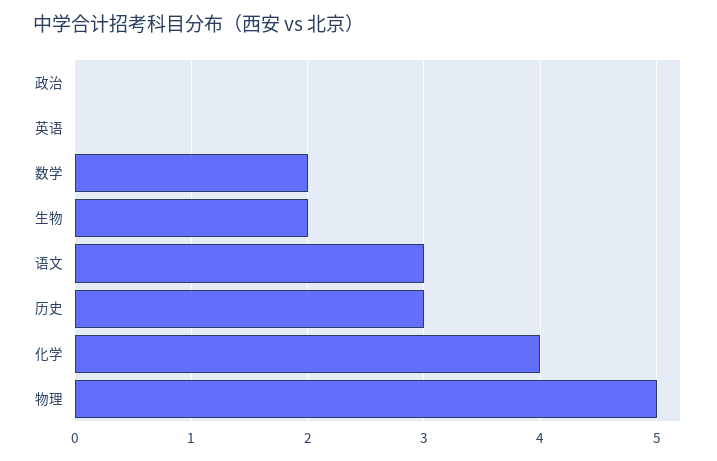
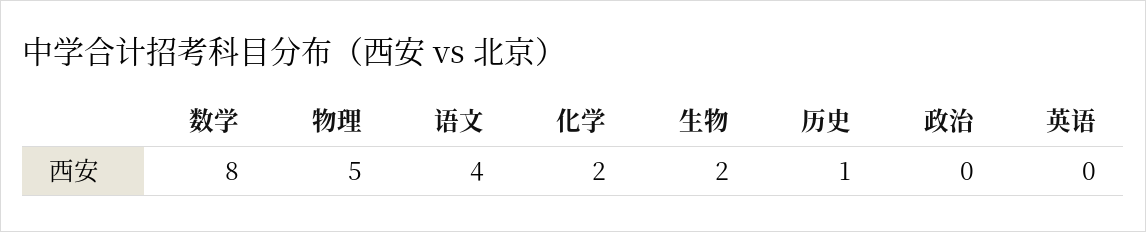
数学: 2 -> 8
语文: 3 -> 4
历史: 3 -> 1
化学: 4 -> 2

